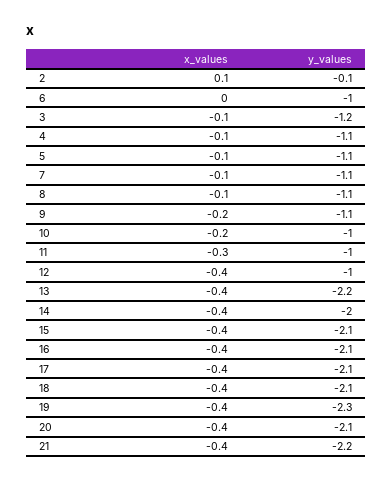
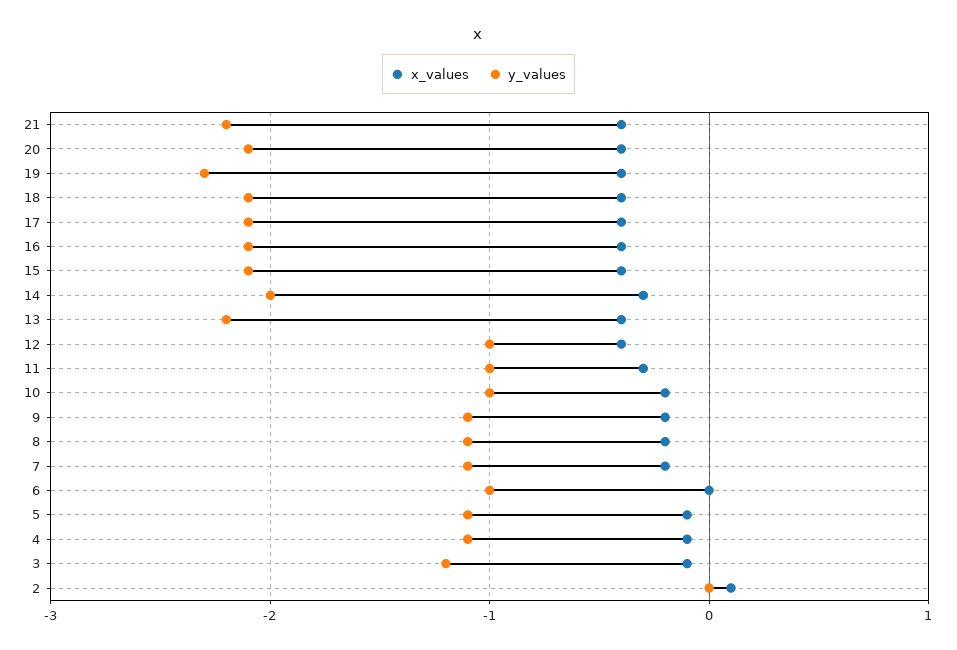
y_values, 2: -0.1 -> 0
x_values, 7: -0.1 -> -0.2
x_values, 8: -0.1 -> -0.2
x_values, 14: -0.4 -> -0.3

